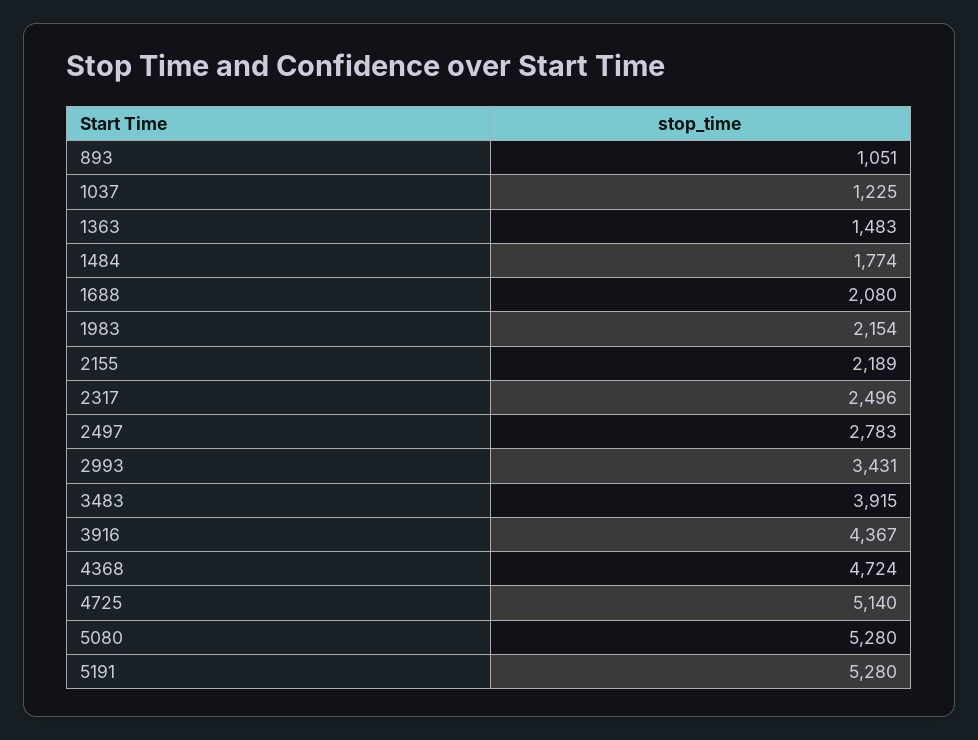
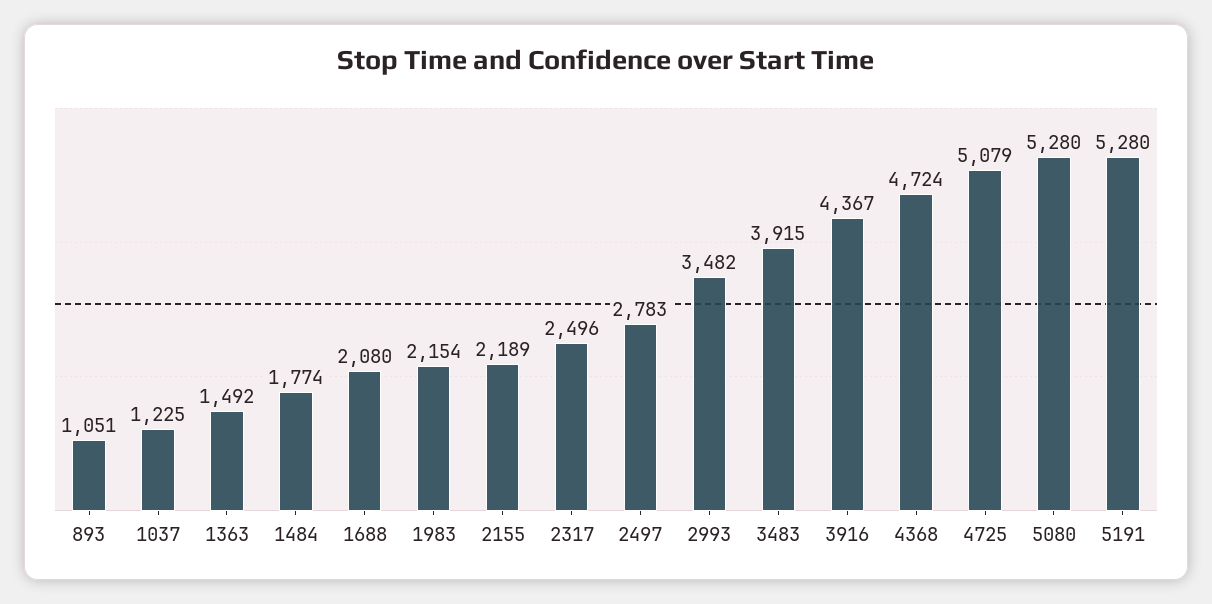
1363: 1483 -> 1492
2993: 3431 -> 3482
4725: 5140 -> 5079

